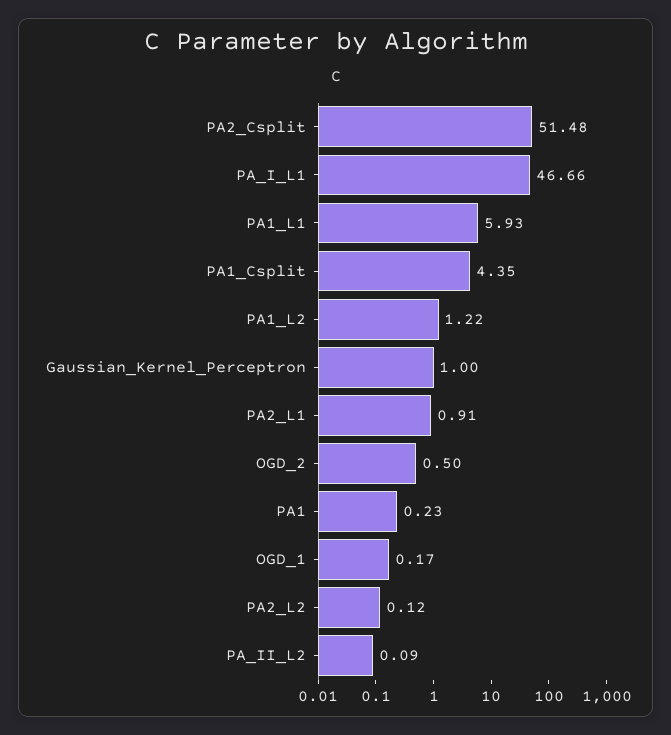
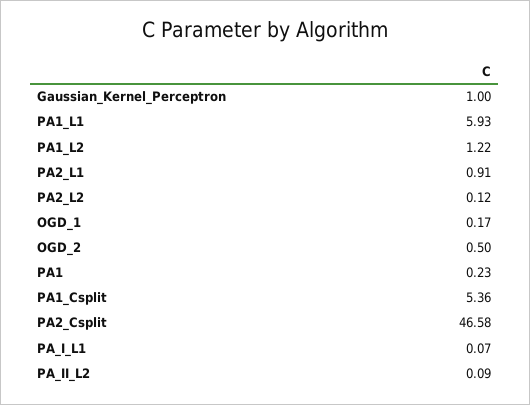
PA2_Csplit: 51.48 -> 46.58
PA_I_L1: 46.66 -> 0.07
PA1_Csplit: 4.35 -> 5.36

